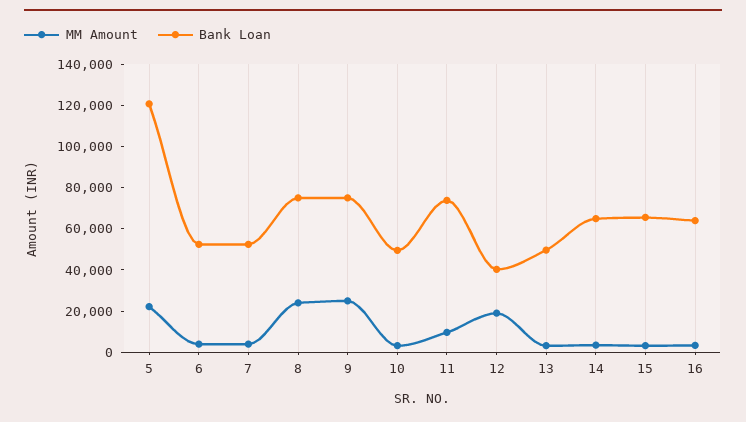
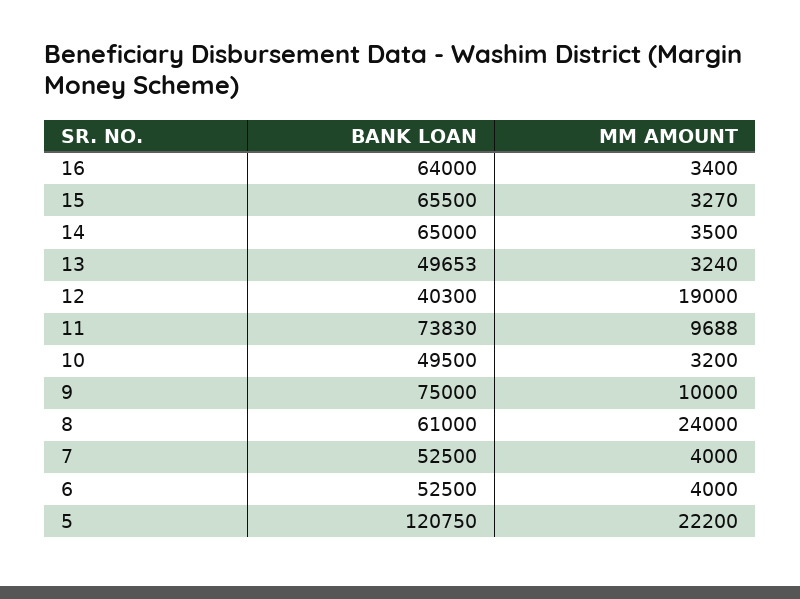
Bank Loan, 8: 75000 -> 61000
MM Amount, 9: 25000 -> 10000

